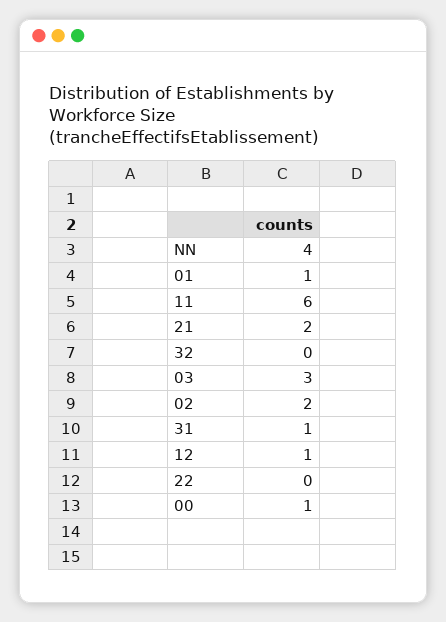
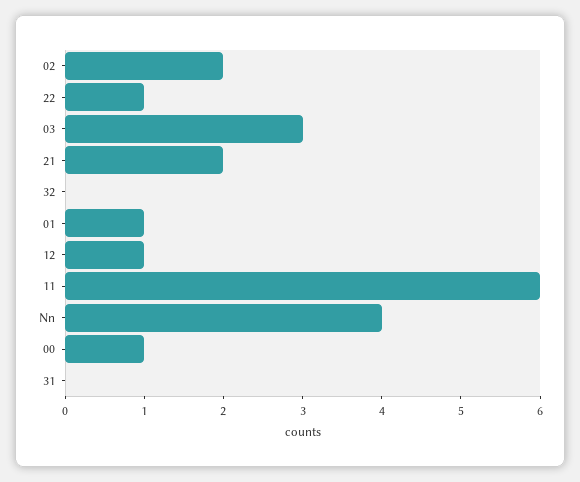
31: 1 -> 0
22: 0 -> 1

